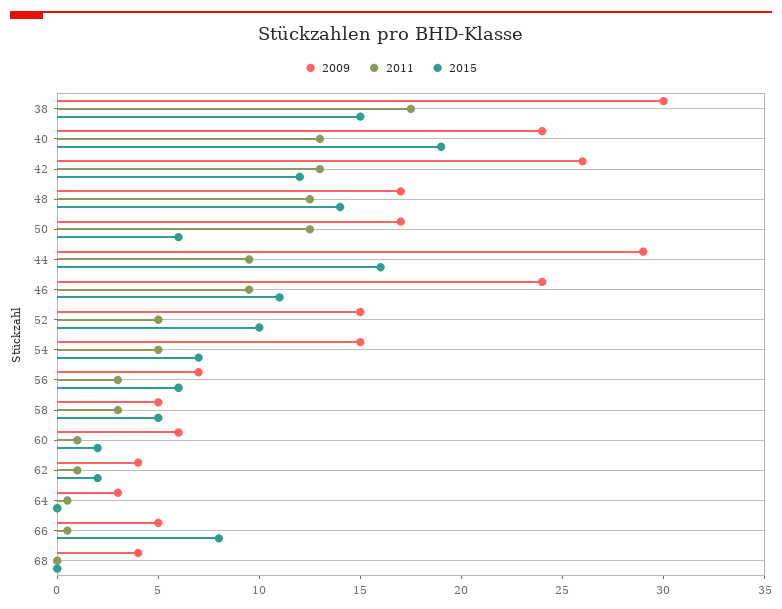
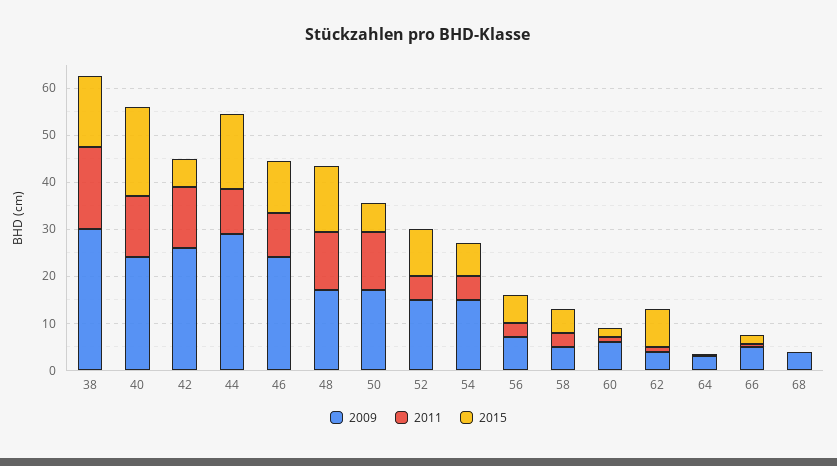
2015, 42: 12 -> 6
2015, 62: 2 -> 8
2015, 66: 8 -> 2

